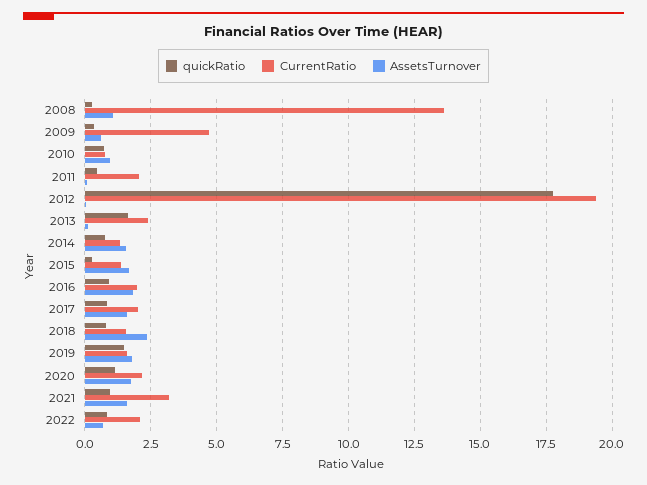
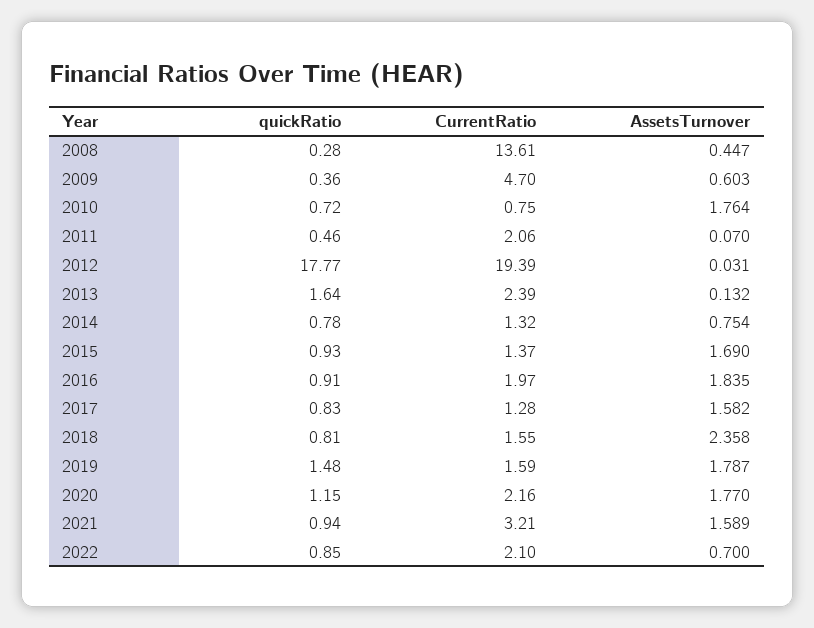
AssetsTurnover, 2008: 1 -> 0.447
AssetsTurnover, 2010: 1 -> 1.764
AssetsTurnover, 2014: 1.5 -> 0.754
quickRatio, 2015: 0.25 -> 0.93
CurrentRatio, 2017: 2 -> 1.28

